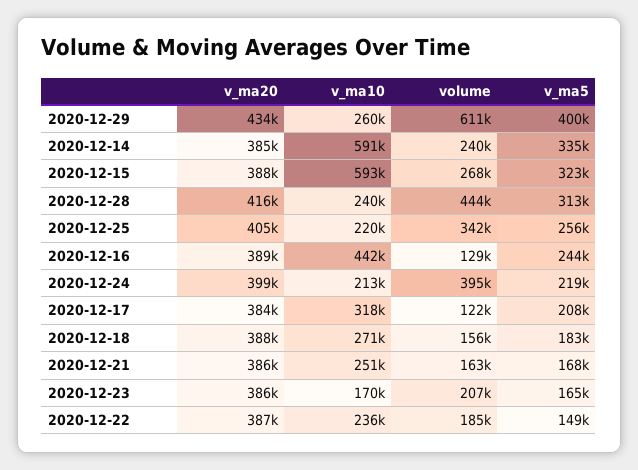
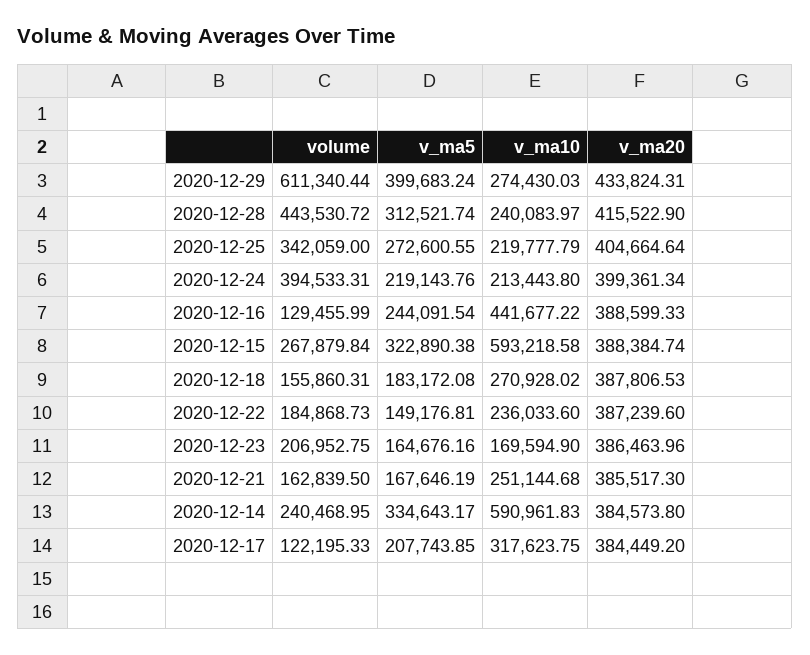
v_ma10, 2020-12-29: 260000 -> 274430.03
v_ma5, 2020-12-25: 256000 -> 272600.55

